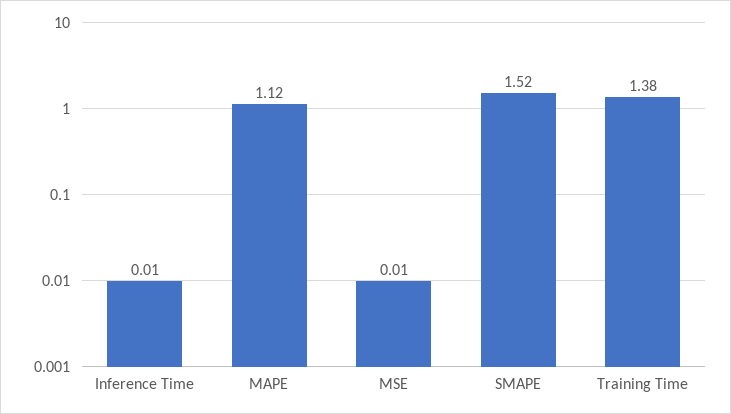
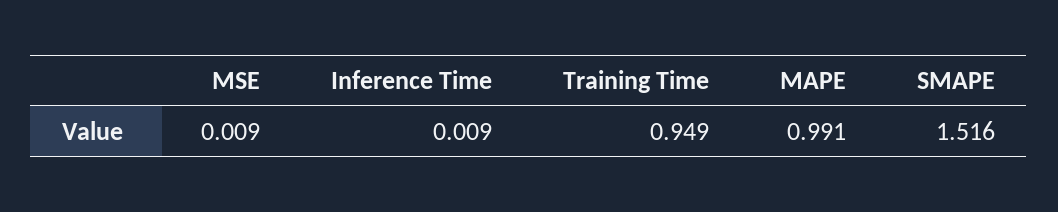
MAPE: 1.12 -> 0.991
Training Time: 1.38 -> 0.949

